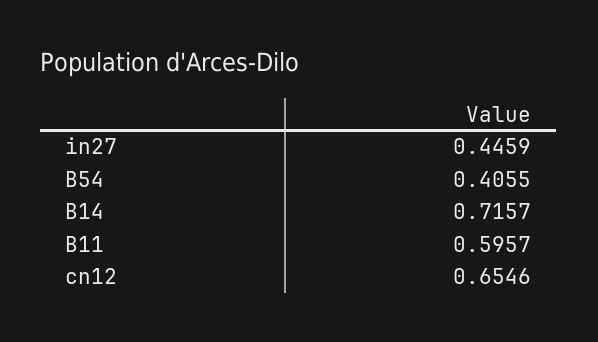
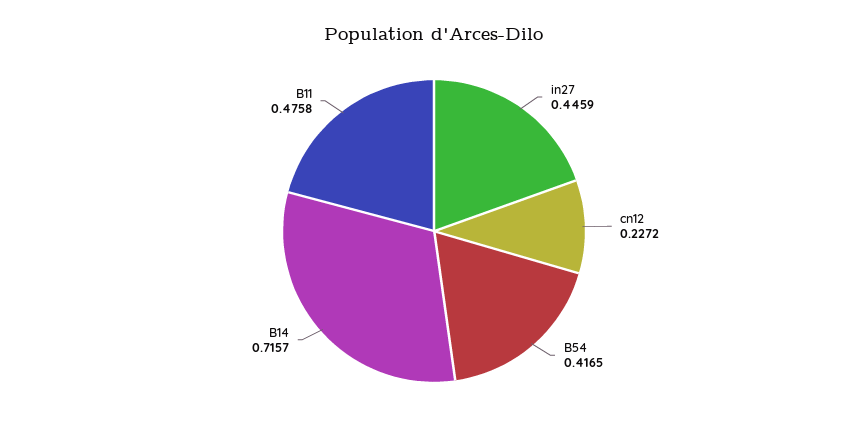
B54: 0.4055 -> 0.4165
B11: 0.5957 -> 0.4758
cn12: 0.6546 -> 0.2272

